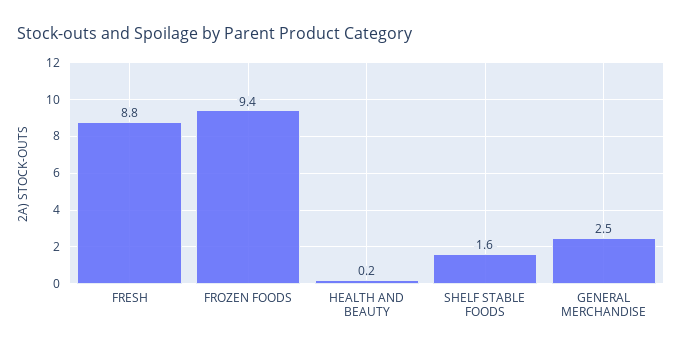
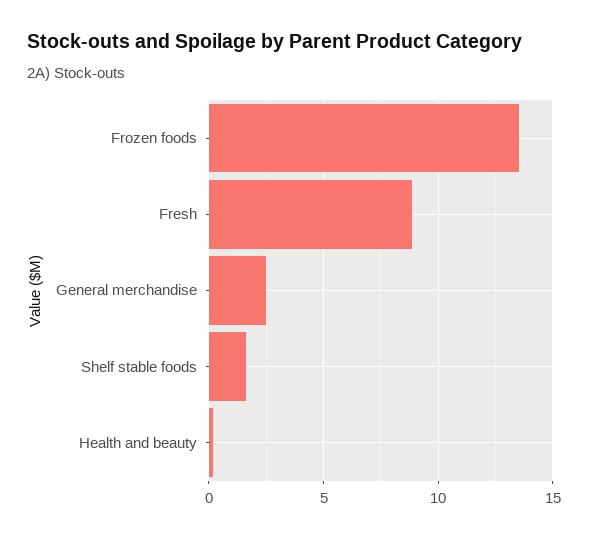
FROZEN FOODS: 9.4 -> 13.5

